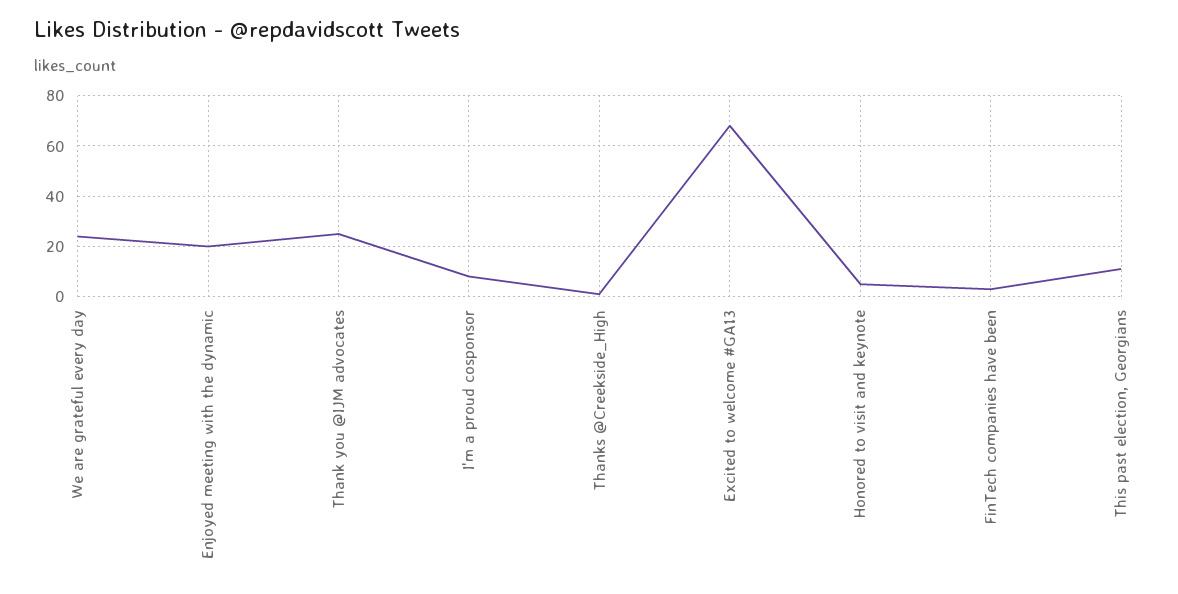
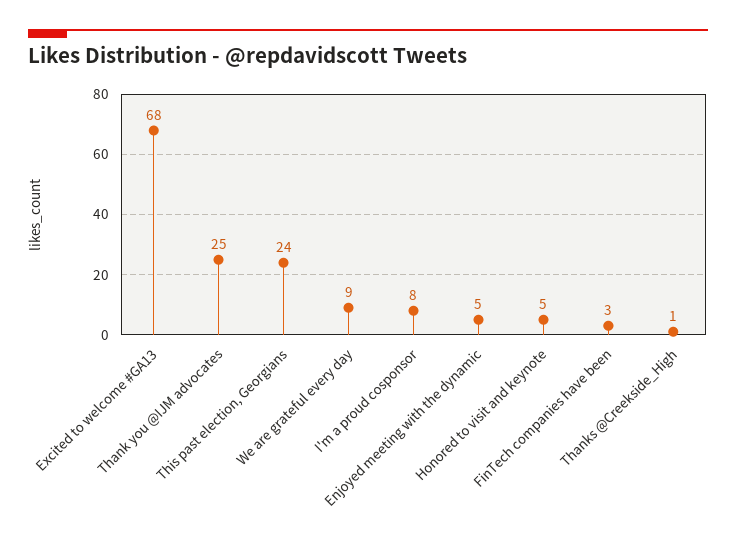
We are grateful every day: 25 -> 9
Enjoyed meeting with the dynamic: 20 -> 5
This past election, Georgians: 10 -> 24

